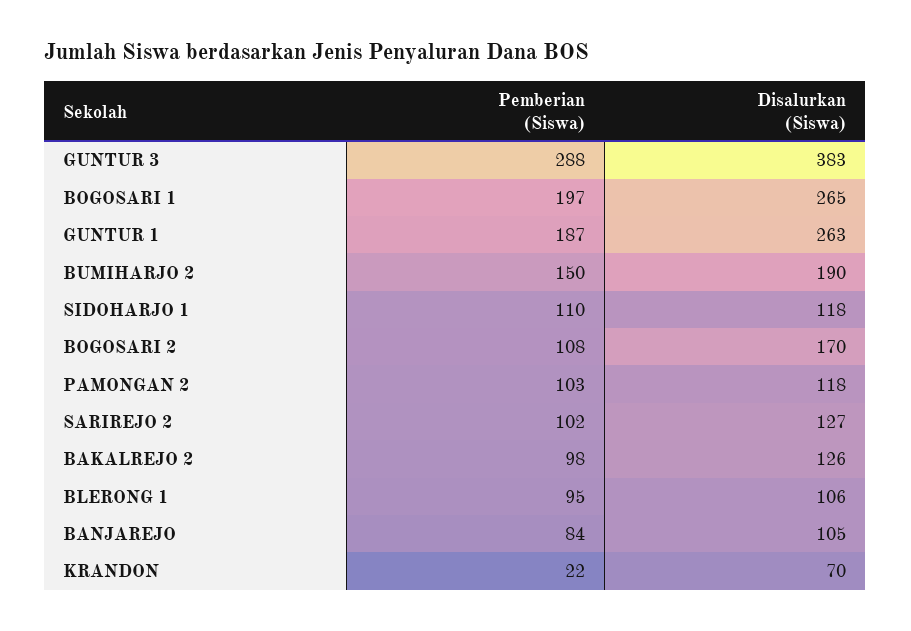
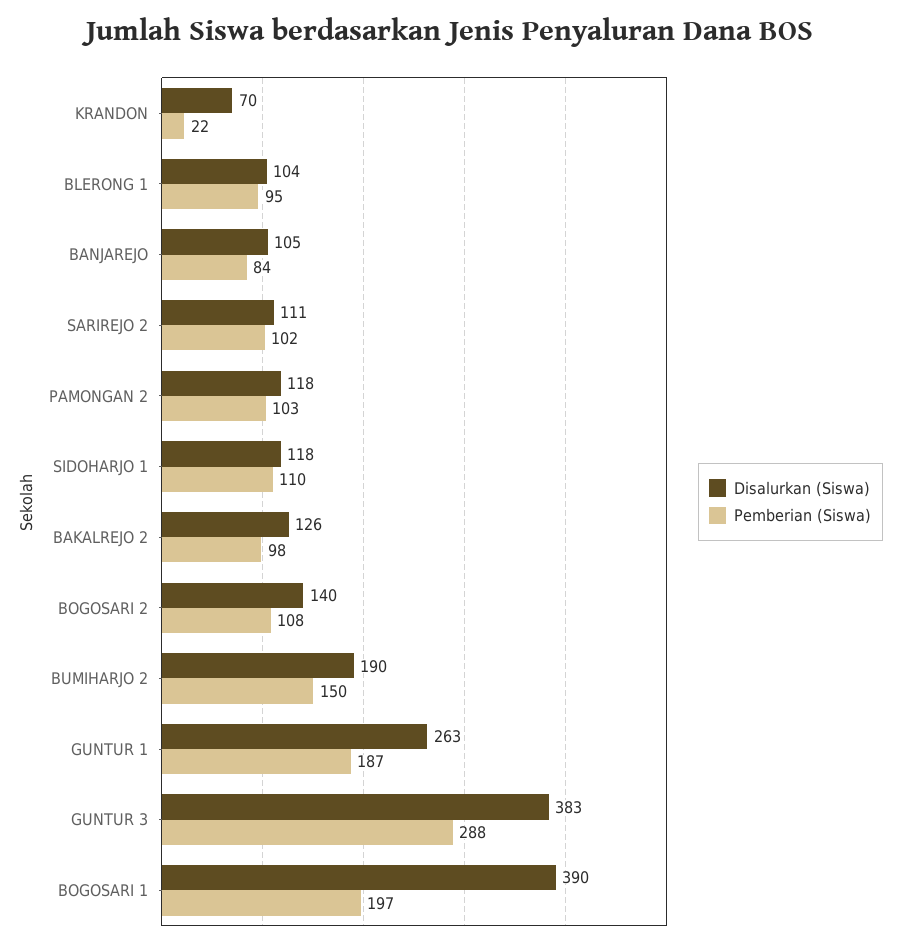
Disalurkan (Siswa), BOGOSARI 1: 265 -> 390
Disalurkan (Siswa), BOGOSARI 2: 170 -> 140
Disalurkan (Siswa), SARIREJO 2: 127 -> 111
Disalurkan (Siswa), BLERONG 1: 106 -> 104

